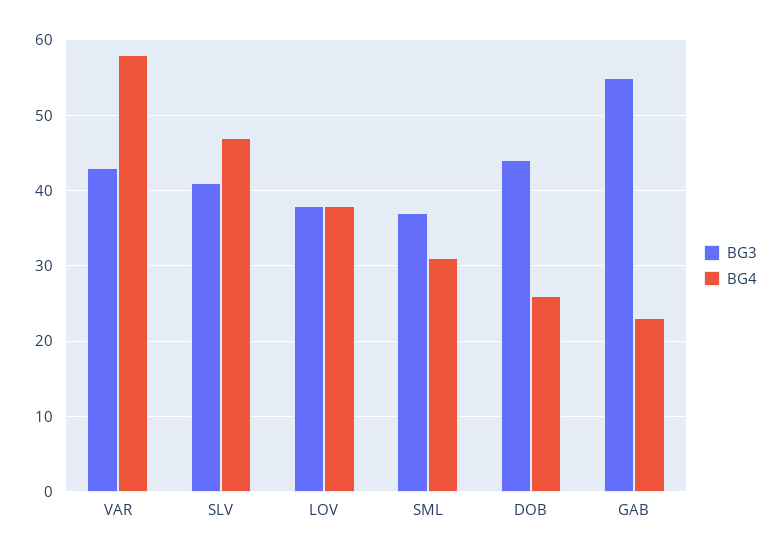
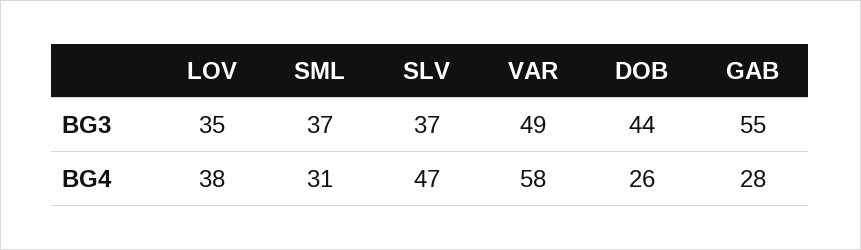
BG3, VAR: 43 -> 49
BG3, SLV: 41 -> 37
BG3, LOV: 38 -> 35
BG4, GAB: 23 -> 28

